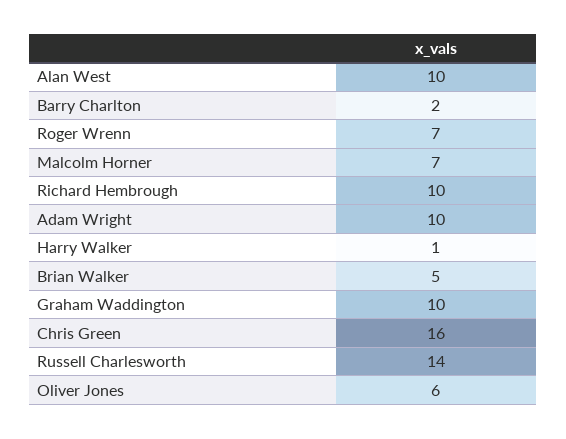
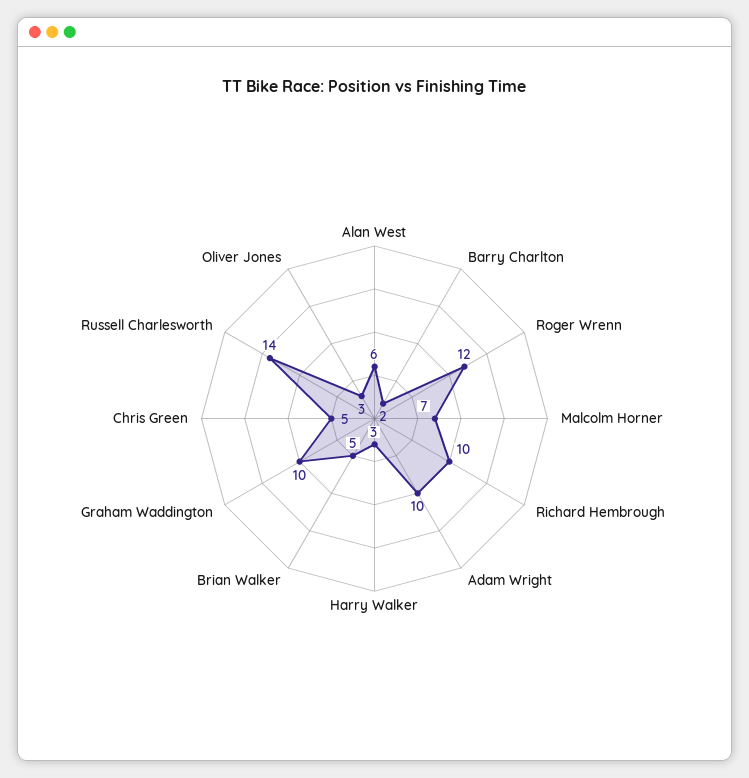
Alan West: 10 -> 6
Roger Wrenn: 7 -> 12
Harry Walker: 1 -> 3
Chris Green: 16 -> 5
Oliver Jones: 6 -> 3

